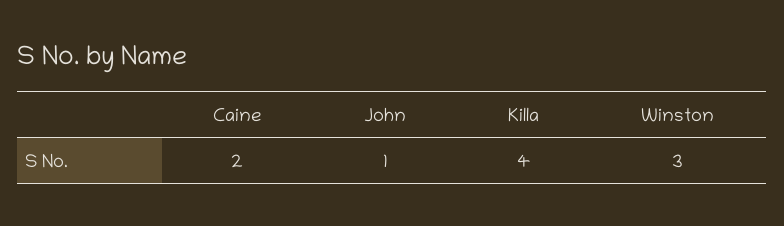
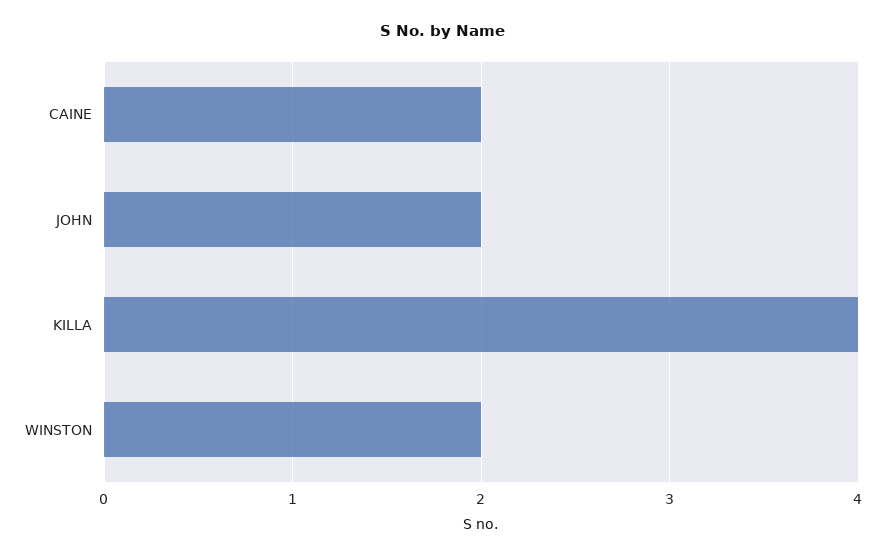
John: 1 -> 2
Winston: 3 -> 2

